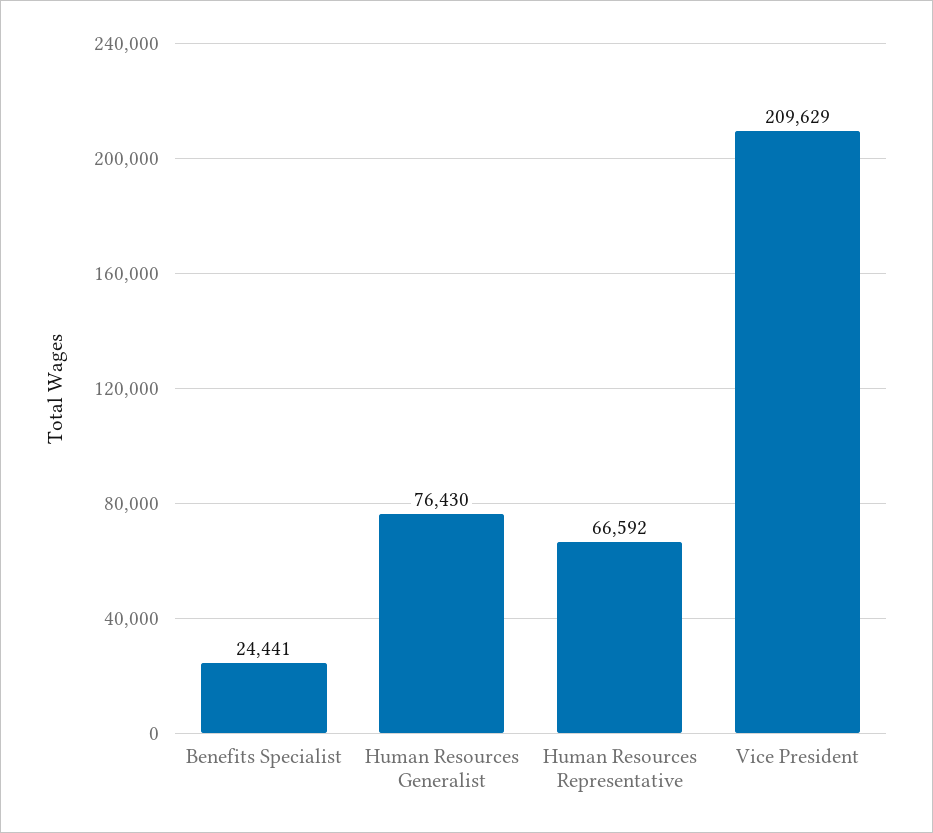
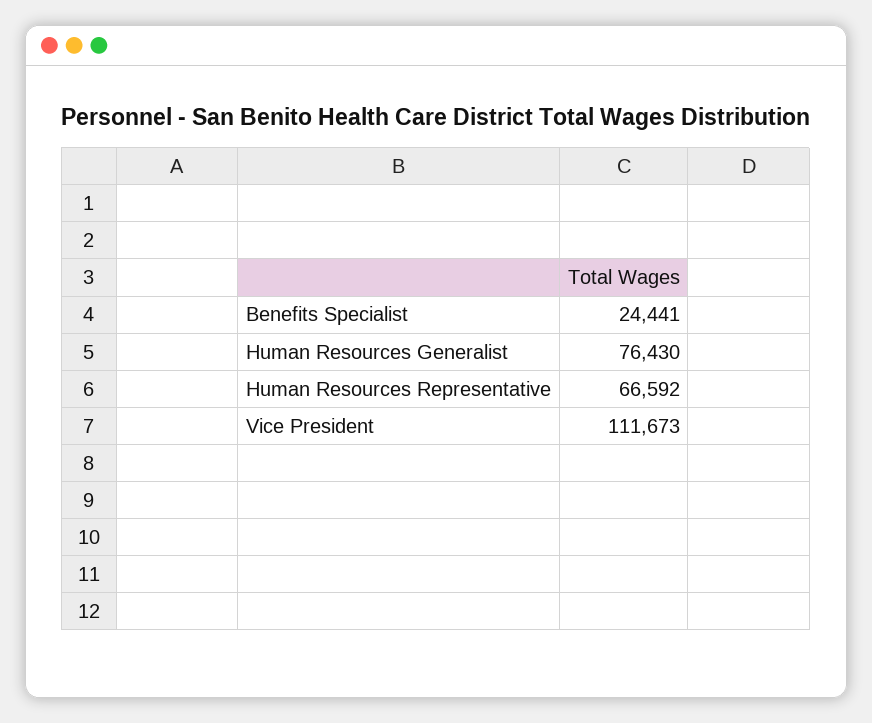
Vice President: 209629 -> 111673

